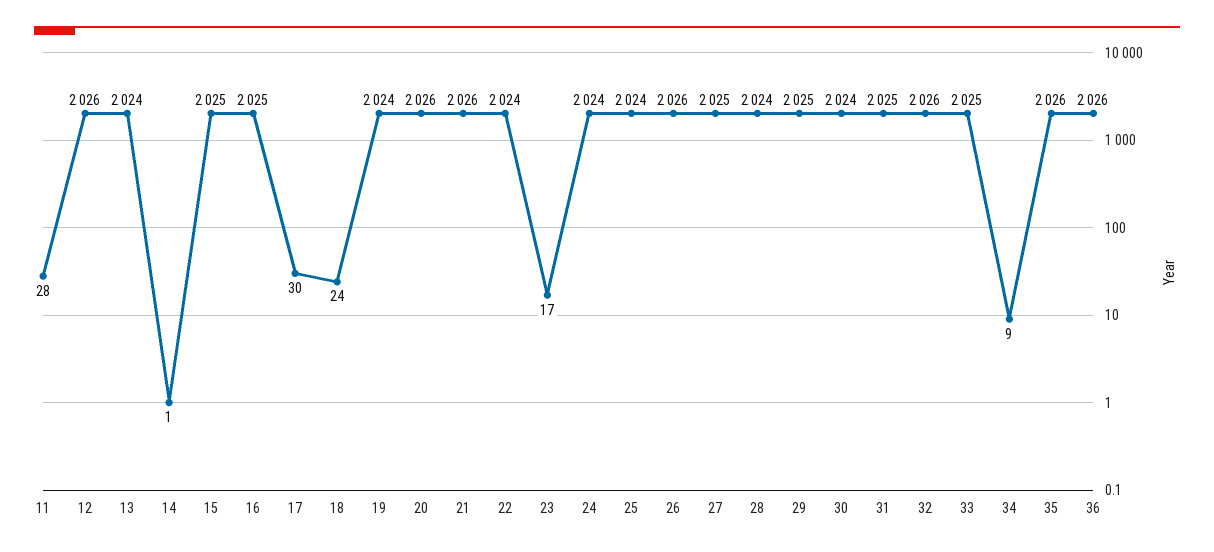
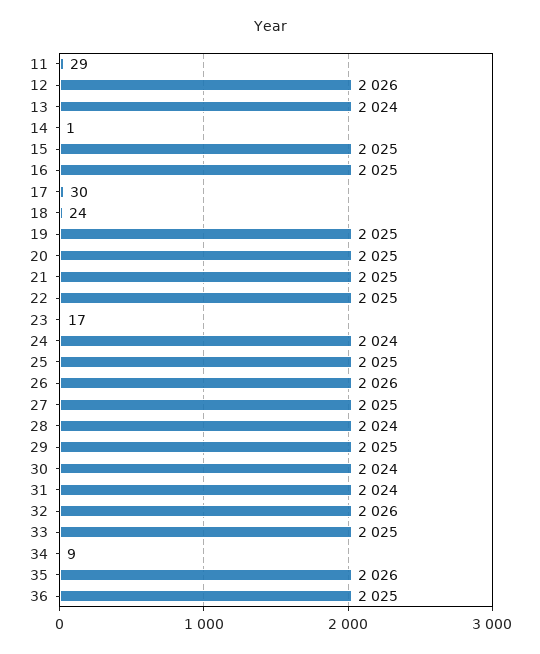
11: 28 -> 29
19: 2024 -> 2025
20: 2026 -> 2025
21: 2026 -> 2025
22: 2024 -> 2025
25: 2024 -> 2025
31: 2025 -> 2024
36: 2026 -> 2025

